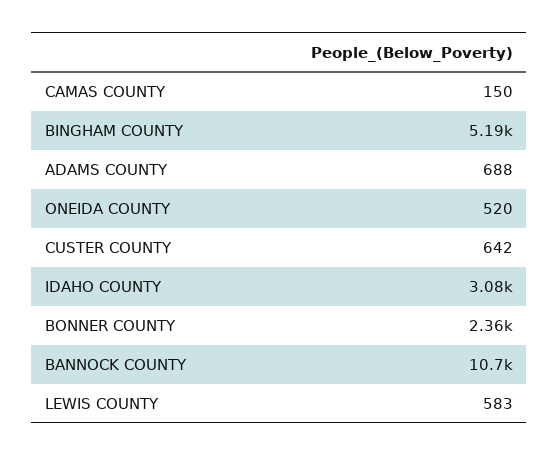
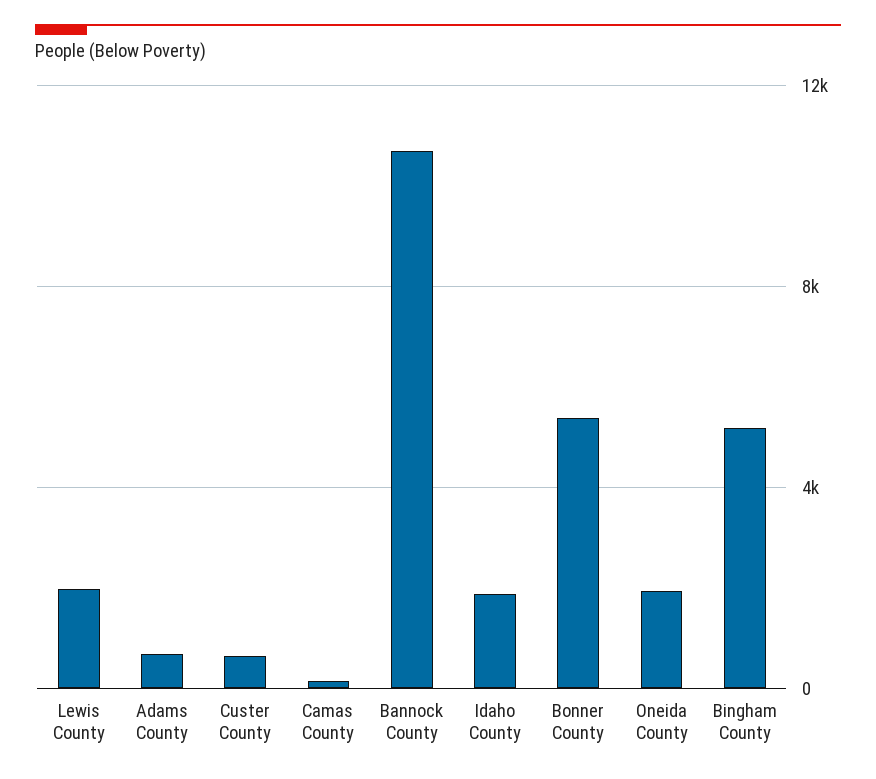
ONEIDA COUNTY: 520 -> 2000
IDAHO COUNTY: 3080 -> 2000
BONNER COUNTY: 2360 -> 5500
LEWIS COUNTY: 583 -> 2000

